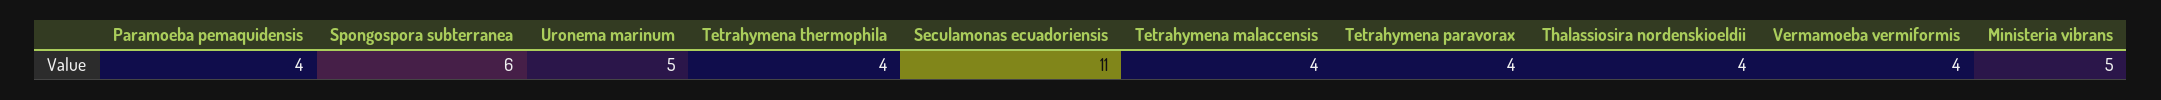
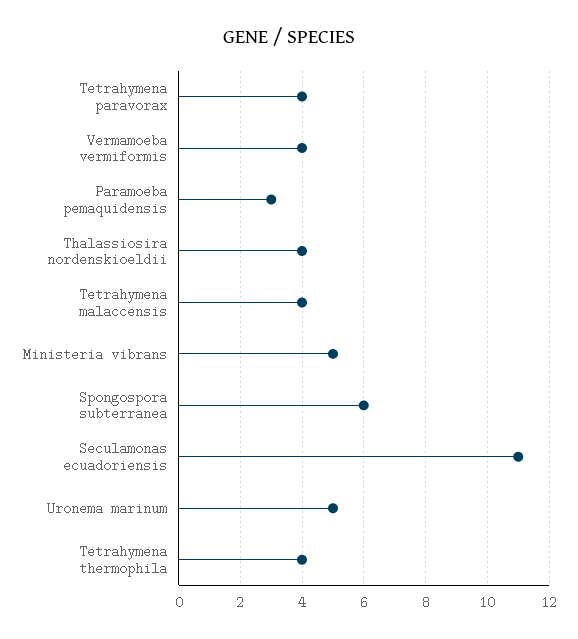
Paramoeba pemaquidensis: 4 -> 3

